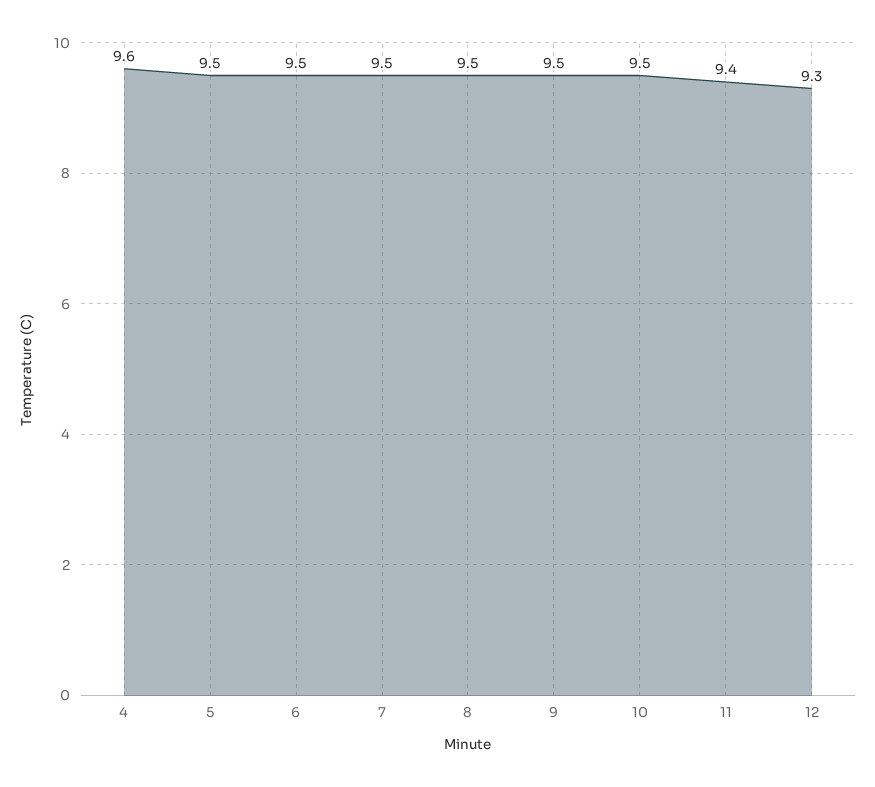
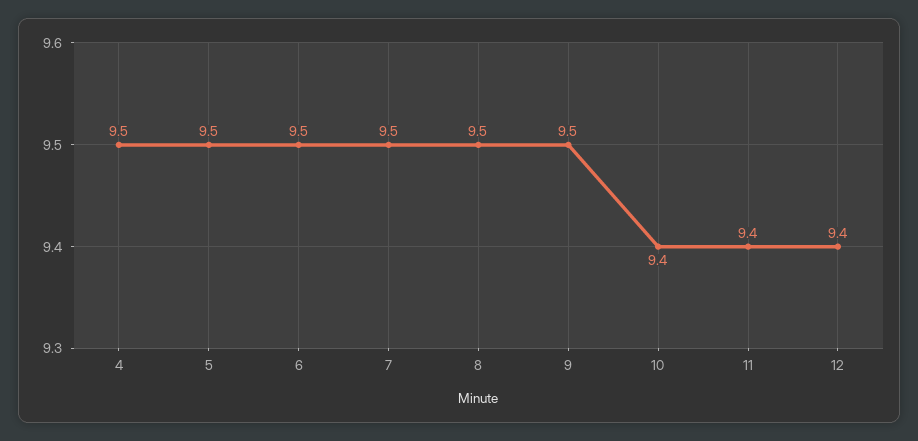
4: 9.6 -> 9.5
10: 9.5 -> 9.4
12: 9.3 -> 9.4

